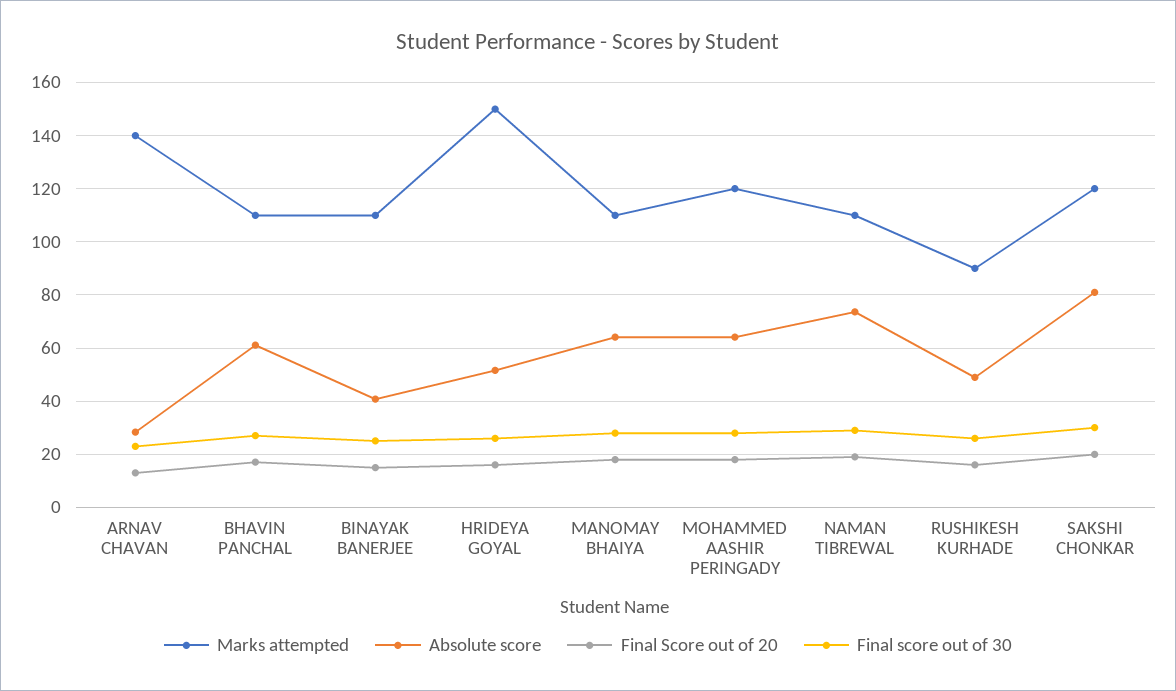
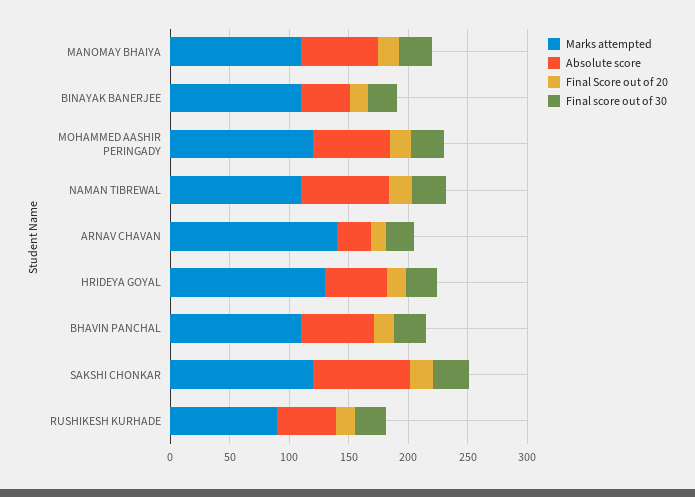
Marks attempted, HRIDEYA GOYAL: 150 -> 130

